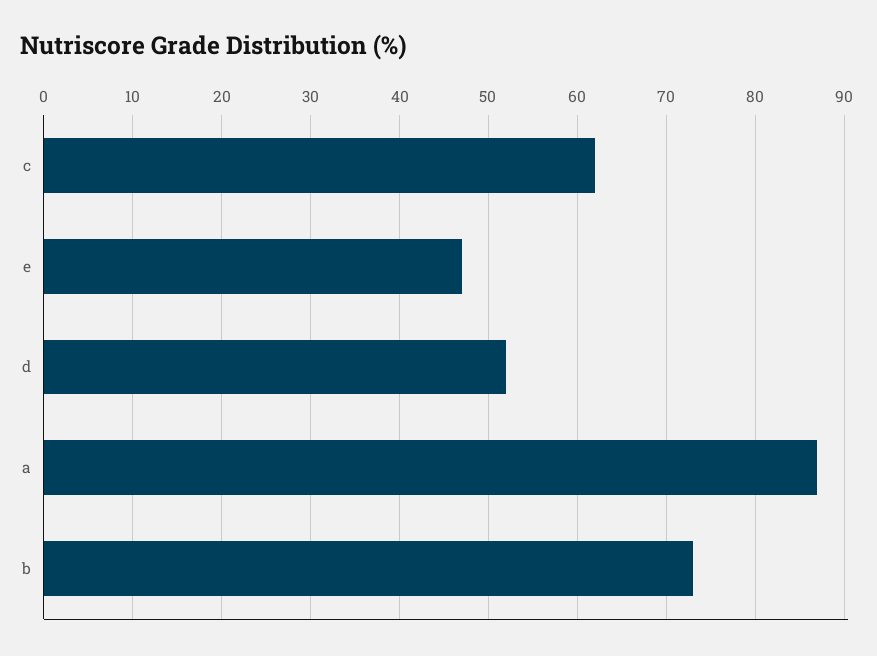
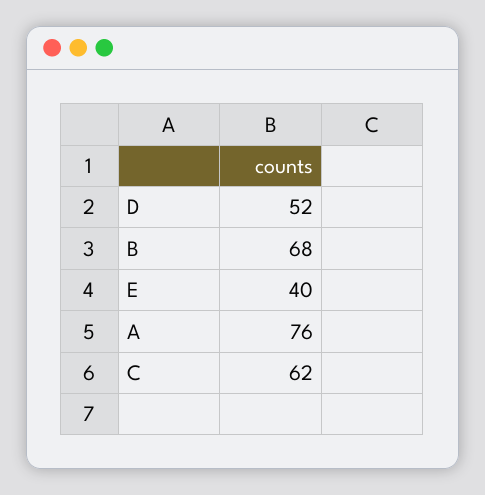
e: 47 -> 40
a: 87 -> 76
b: 73 -> 68

